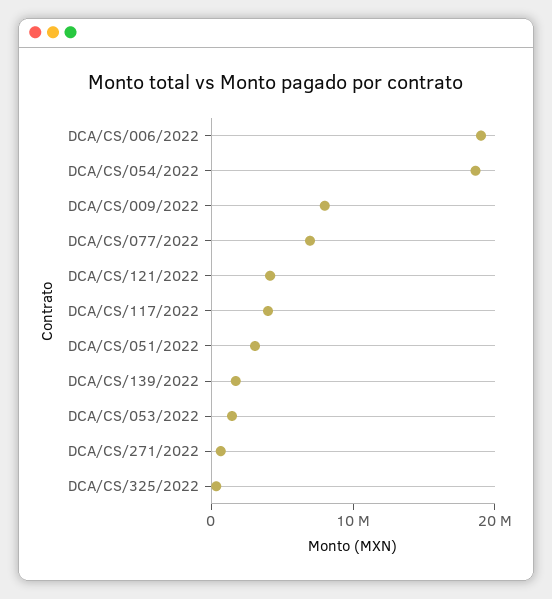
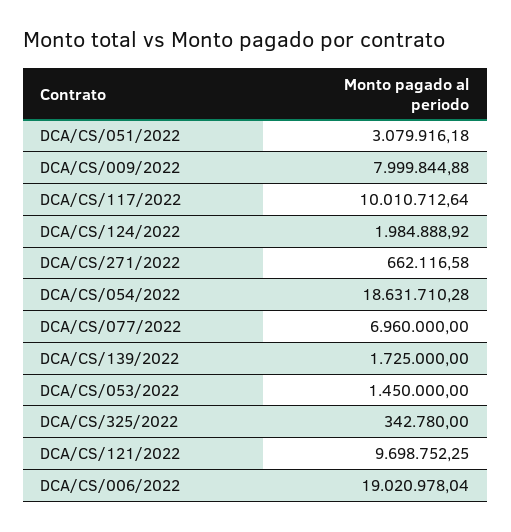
DCA/CS/121/2022: 4000000 -> 9698752.25
DCA/CS/117/2022: 4000000 -> 10010712.64
DCA/CS/124/2022: none -> 1984888.92

